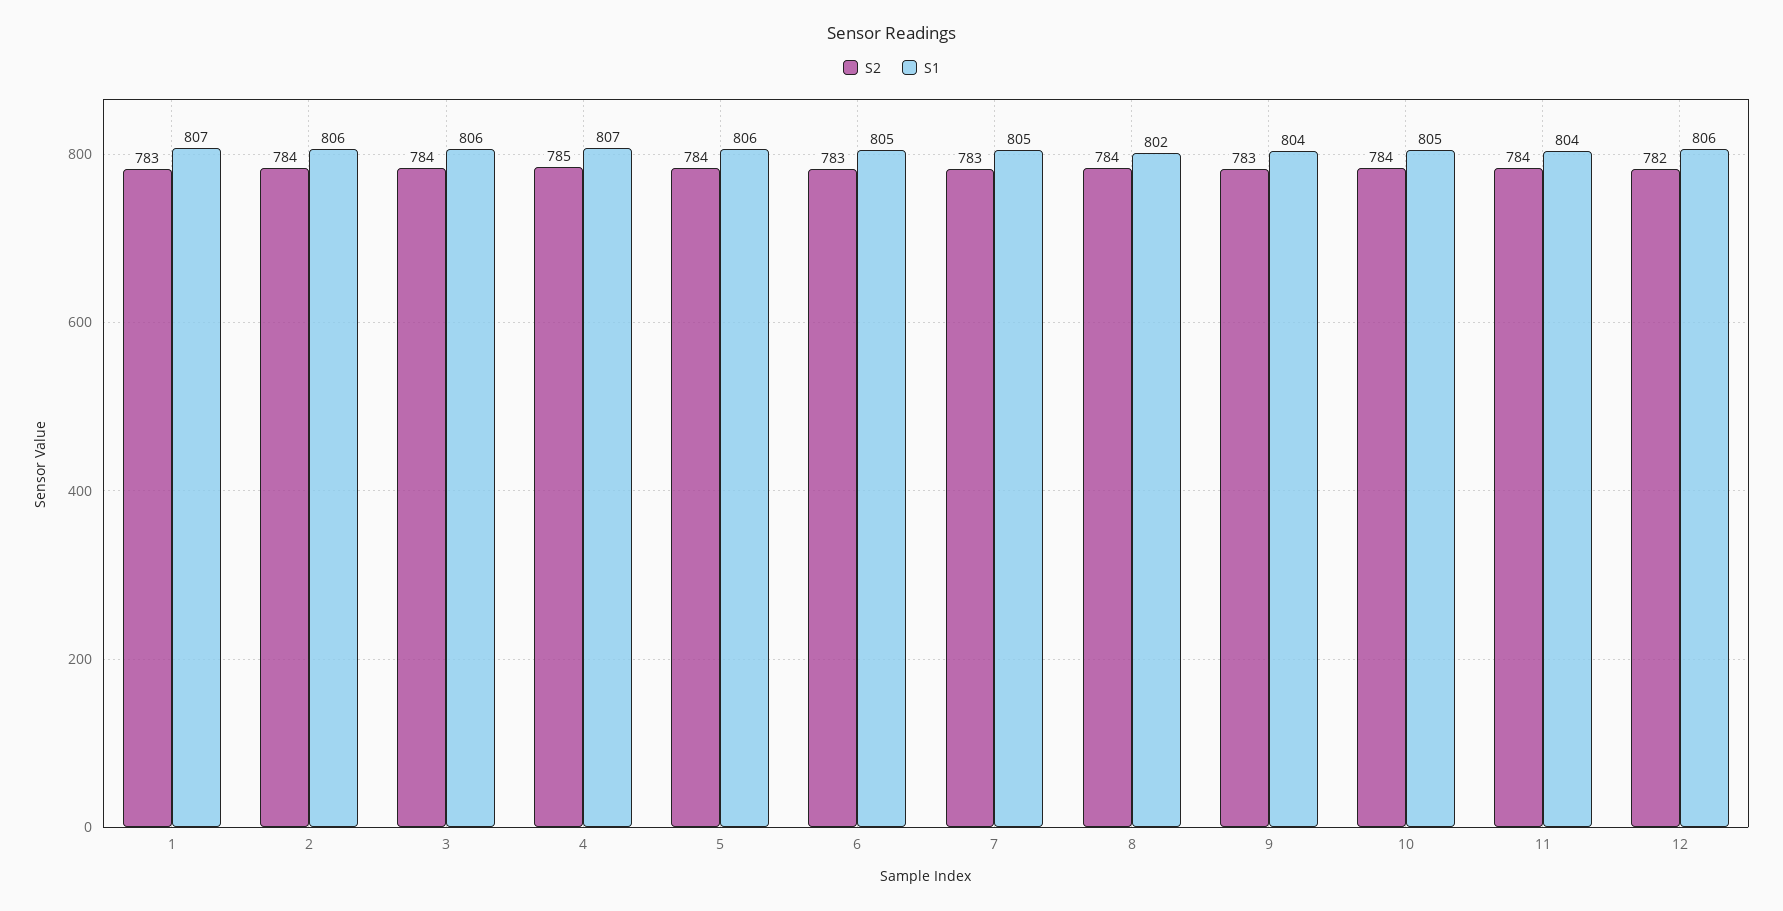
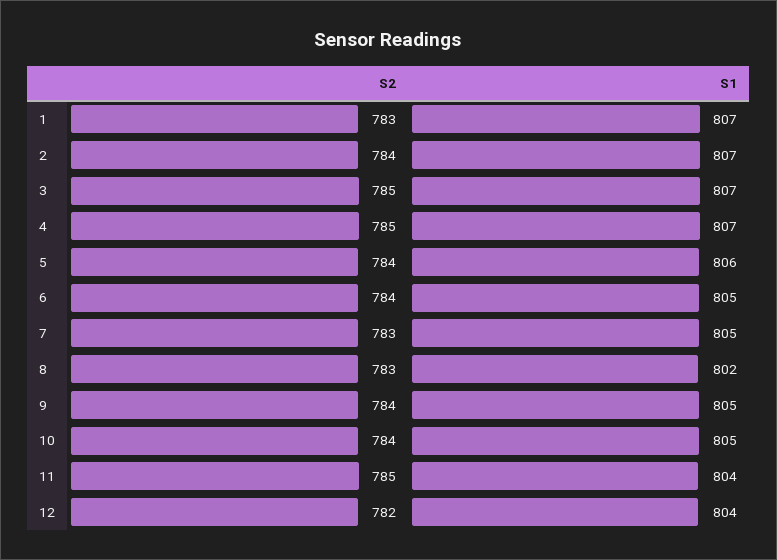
S1, 2: 806 -> 807
S2, 3: 784 -> 785
S1, 3: 806 -> 807
S2, 6: 783 -> 784
S2, 8: 784 -> 783
S2, 9: 783 -> 784
S1, 9: 804 -> 805
S2, 11: 784 -> 785
S1, 12: 806 -> 804

